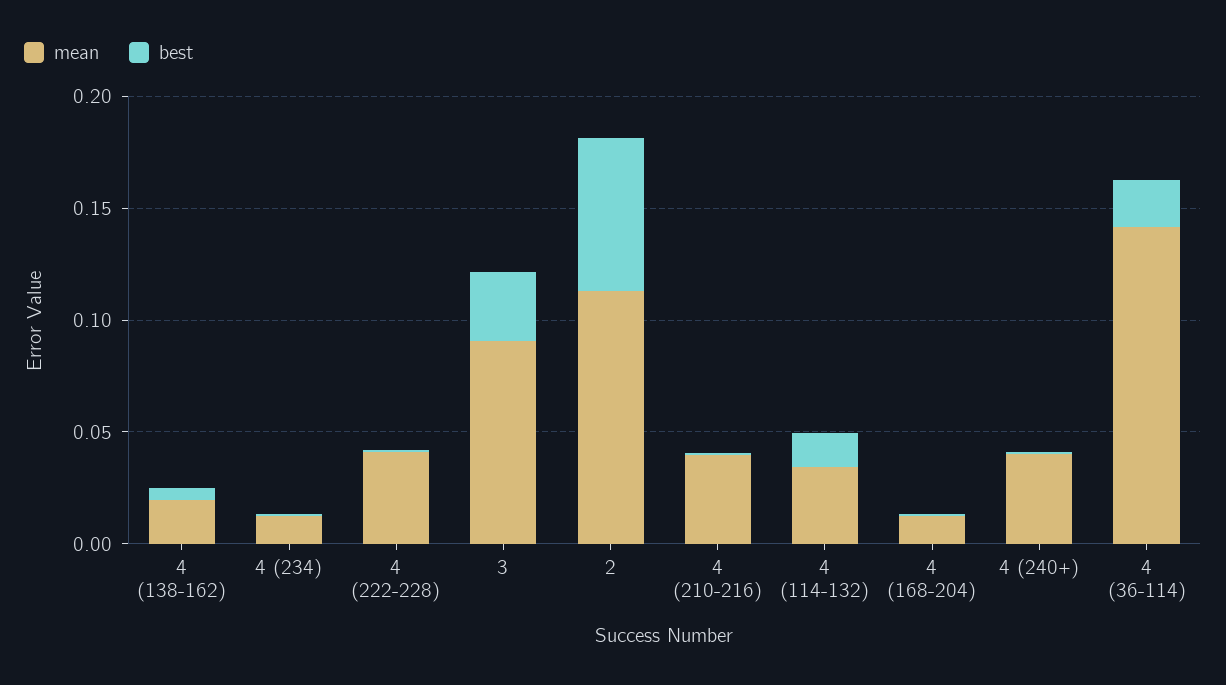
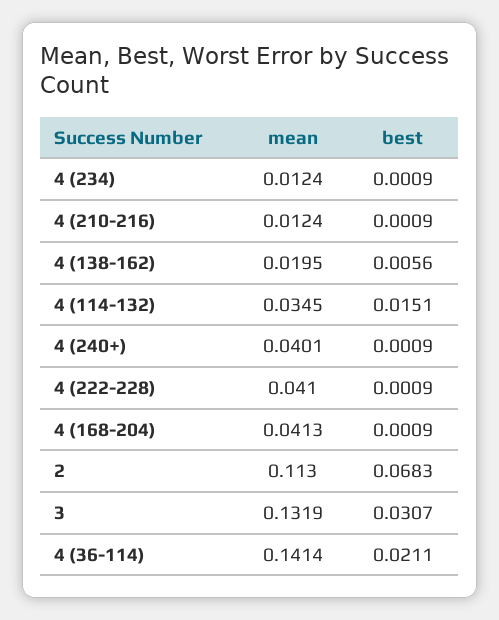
mean, 3: 0.09 -> 0.1319
mean, 4 (210-216): 0.04 -> 0.0124
mean, 4 (168-204): 0.01 -> 0.0413

